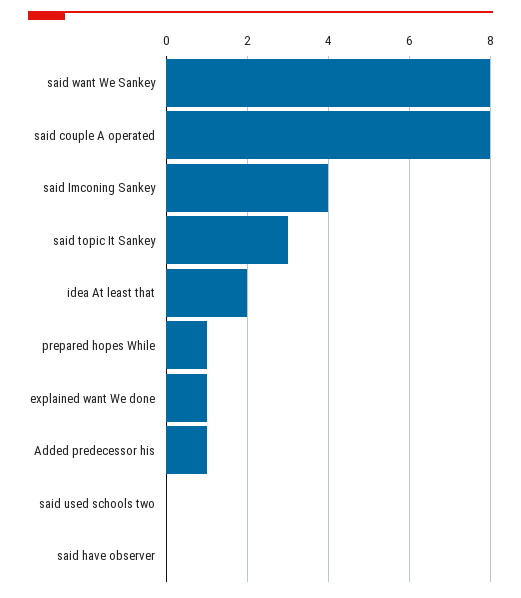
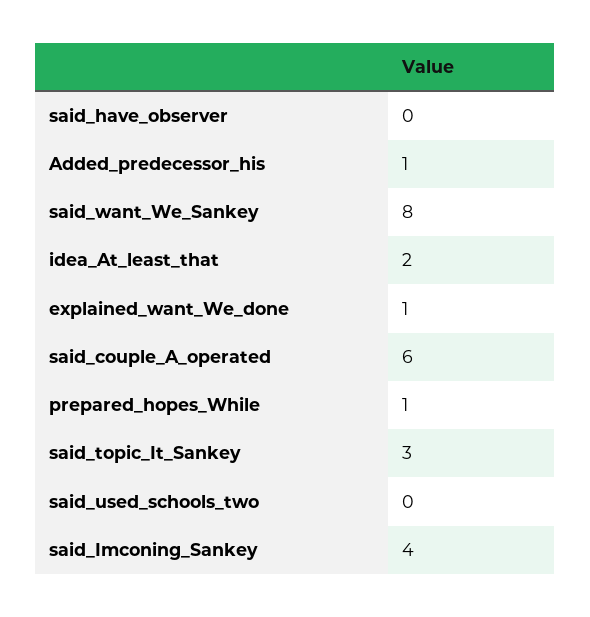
said couple A operated: 8 -> 6

